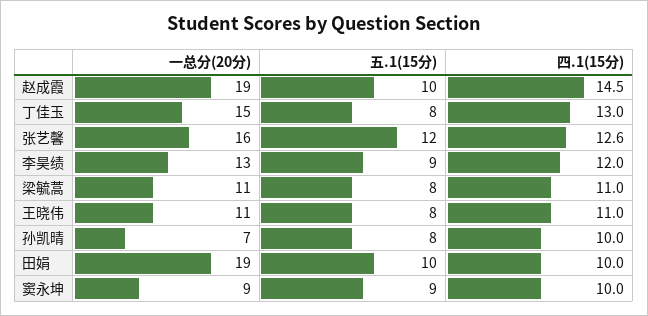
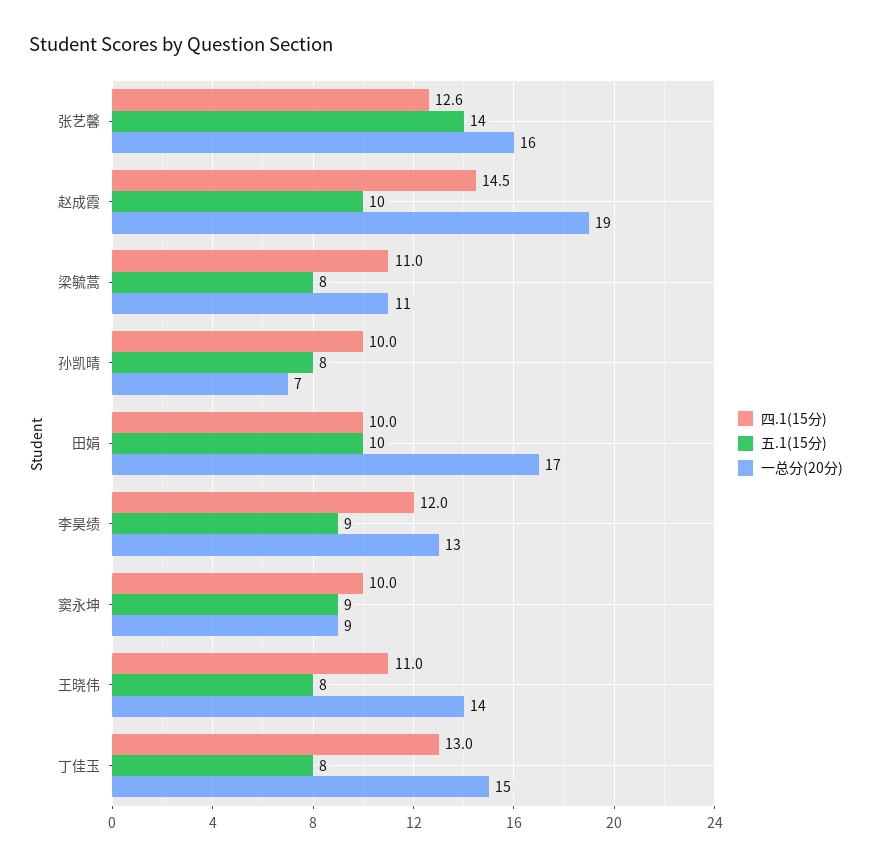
五.1(15分), 张艺馨: 12 -> 14
一总分(20分), 王晓伟: 11 -> 14
一总分(20分), 田娟: 19 -> 17

